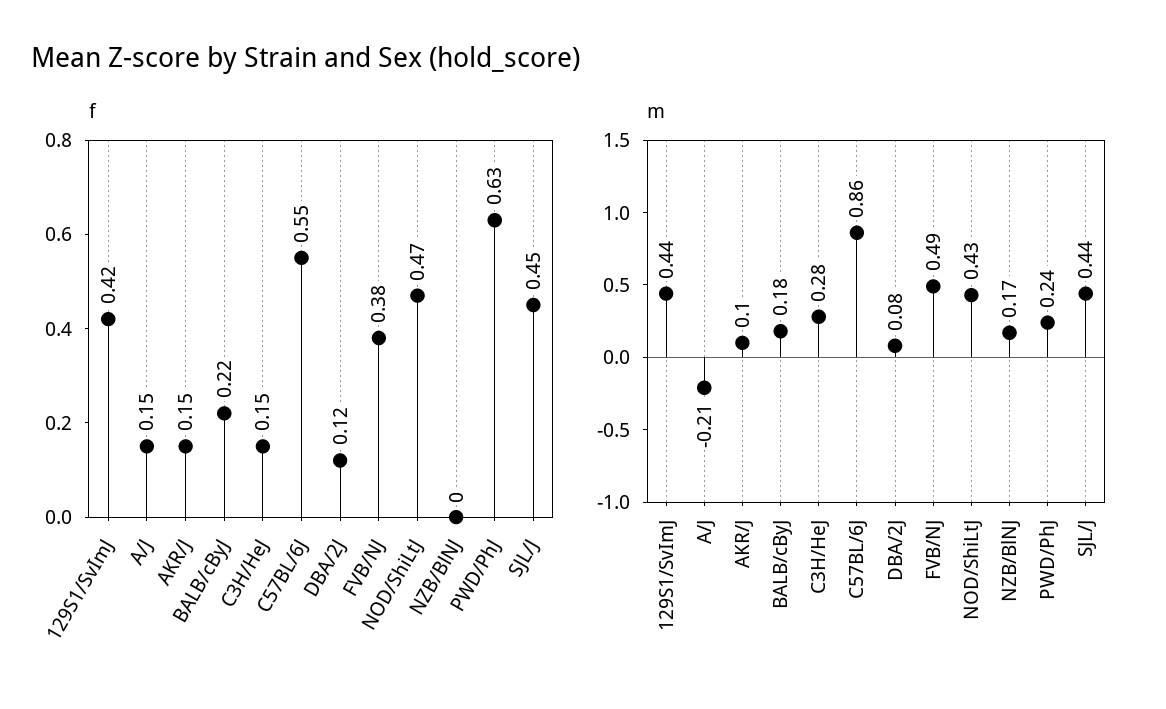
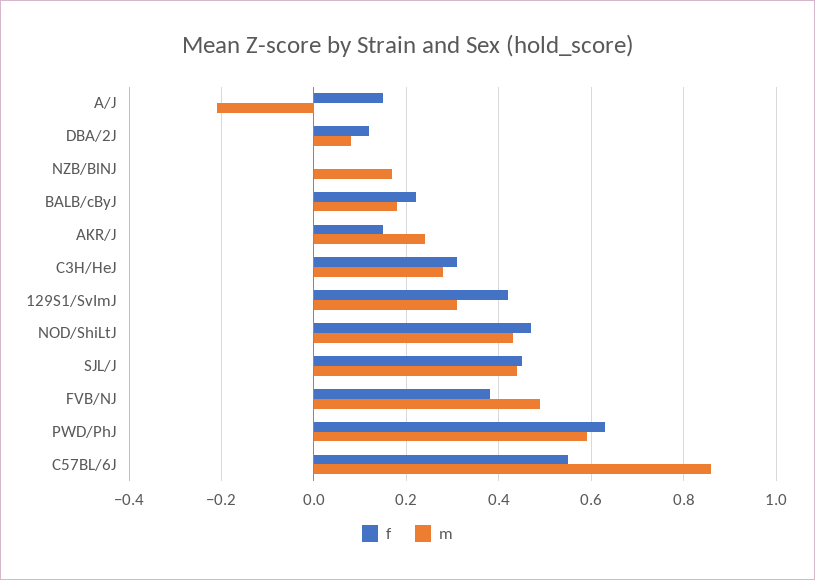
f, C3H/HeJ: 0.15 -> 0.3
m, 129S1/SvImJ: 0.44 -> 0.3
m, AKR/J: 0.1 -> 0.25
m, PWD/PhJ: 0.24 -> 0.6

